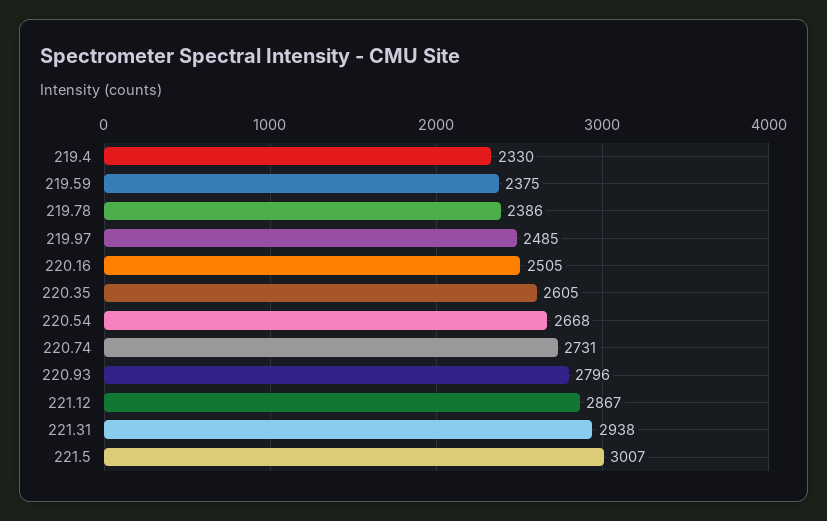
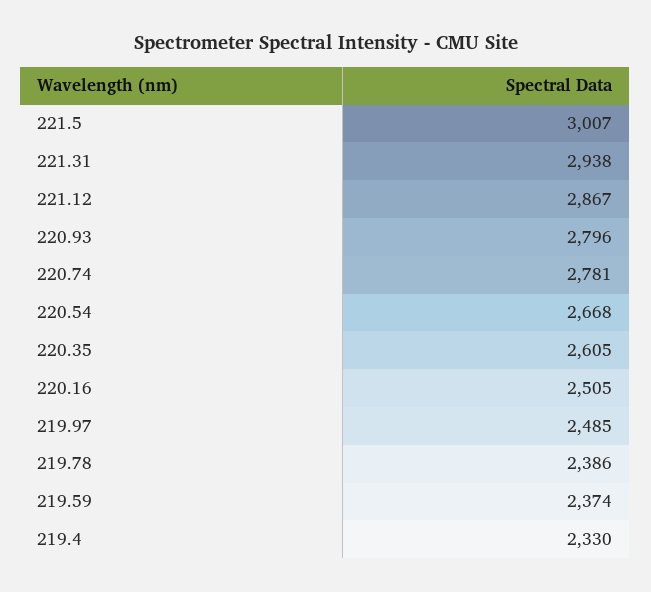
219.59: 2375 -> 2374
220.74: 2731 -> 2781

